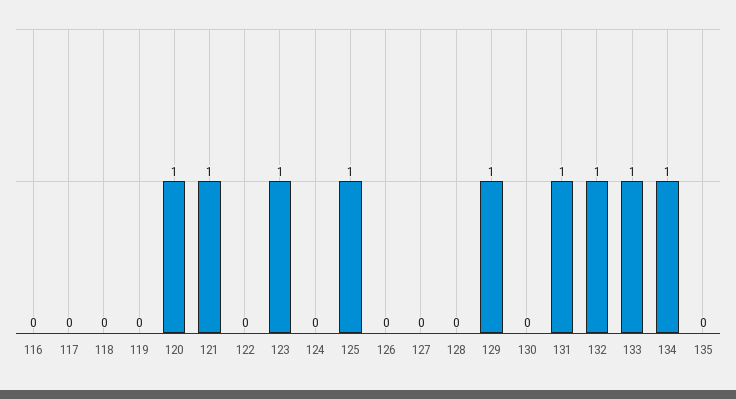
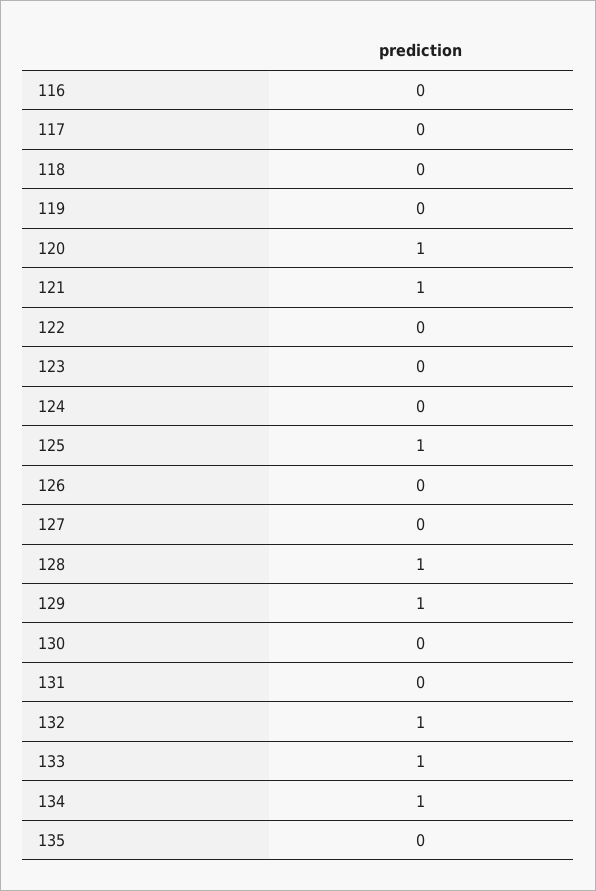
123: 1 -> 0
128: 0 -> 1
131: 1 -> 0

